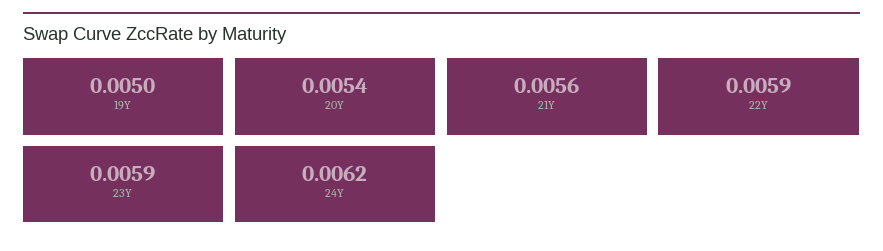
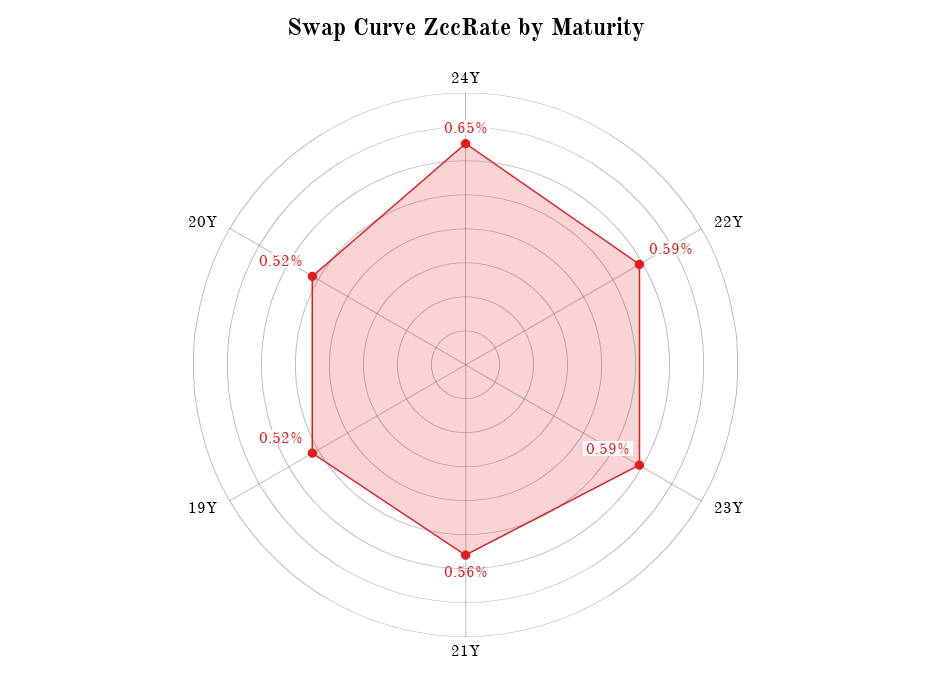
19Y: 0.005 -> 0.0052
20Y: 0.0054 -> 0.0052
24Y: 0.0062 -> 0.0065

